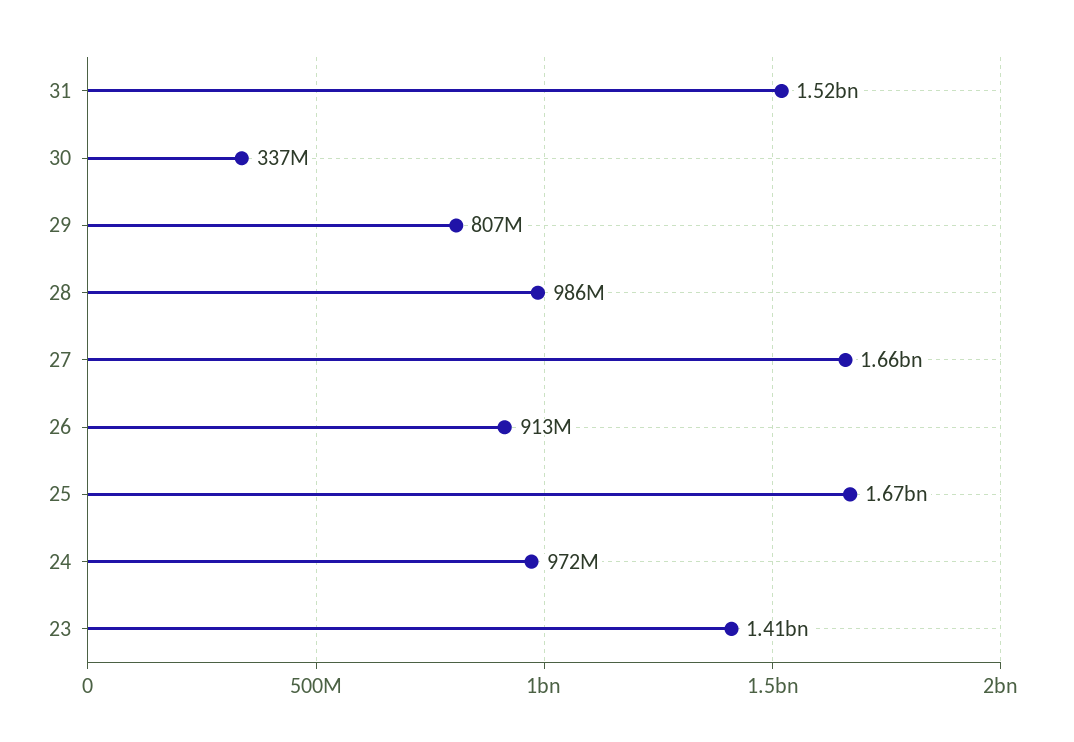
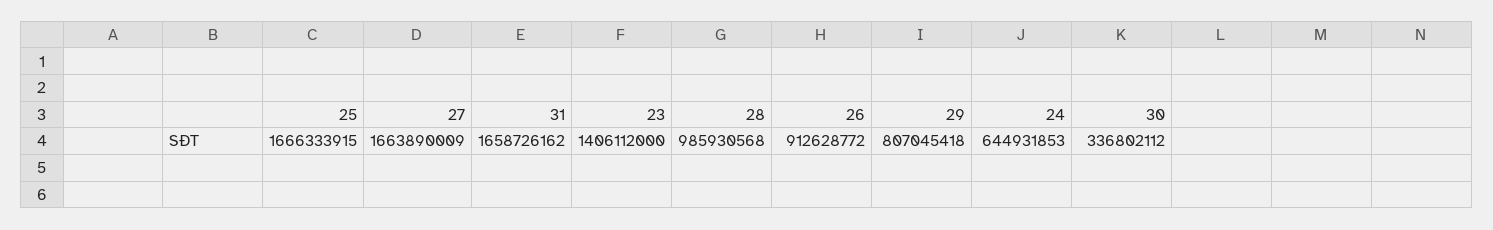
31: 1520000000 -> 1658726162
24: 972000000 -> 644931853

